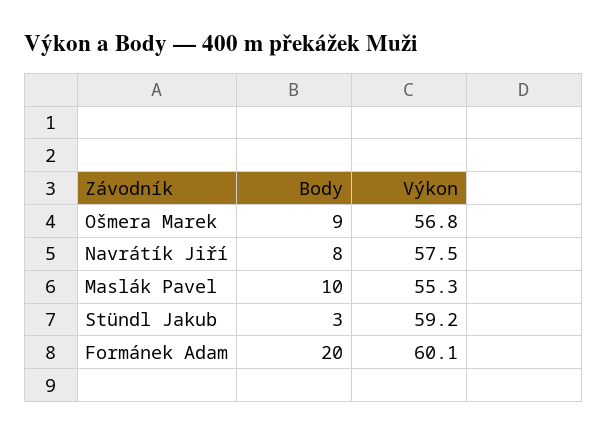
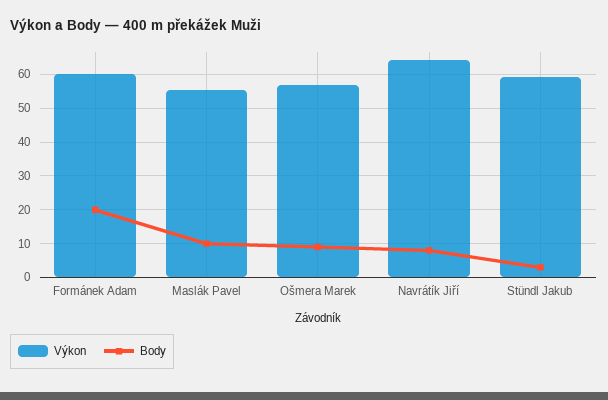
Výkon, Navrátík Jiří: 57.5 -> 64

